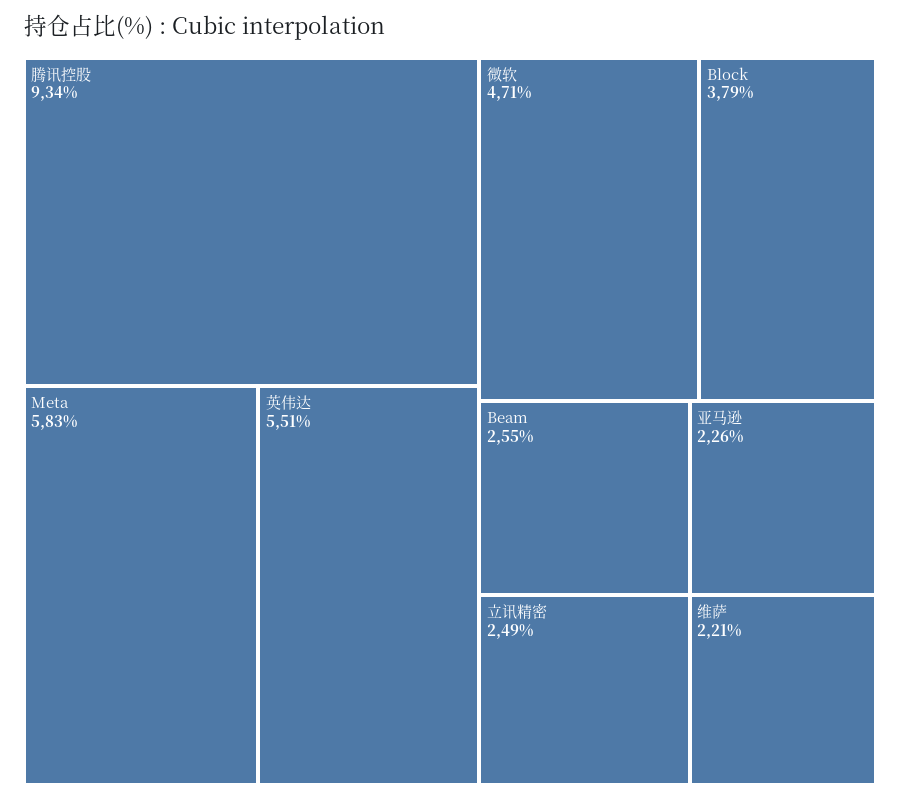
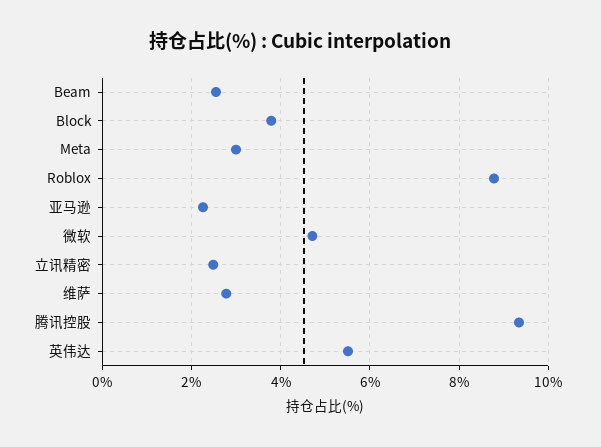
Meta: 5.83 -> 3
维萨: 2.21 -> 2.8
Roblox: none -> 8.8

